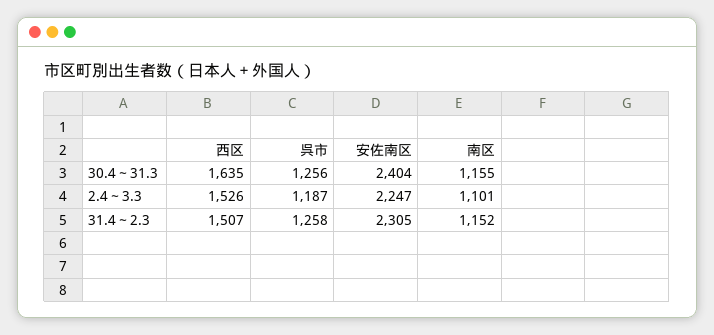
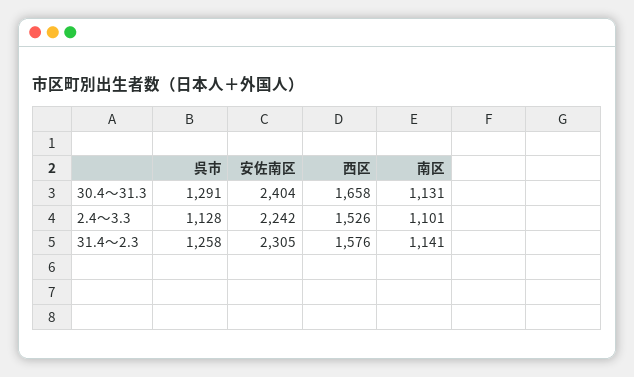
西区, 30.4～31.3: 1635 -> 1658
呉市, 30.4～31.3: 1256 -> 1291
南区, 30.4～31.3: 1155 -> 1131
呉市, 2.4～3.3: 1187 -> 1128
安佐南区, 2.4～3.3: 2247 -> 2242
西区, 31.4～2.3: 1507 -> 1576
南区, 31.4～2.3: 1152 -> 1141

